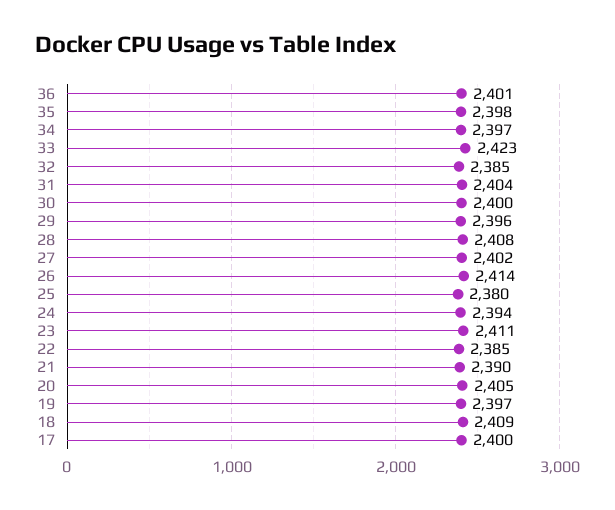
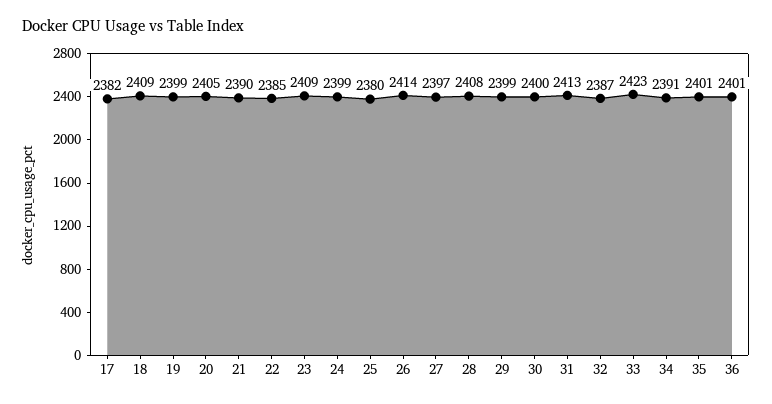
35: 2398 -> 2401
34: 2397 -> 2391
32: 2385 -> 2387
31: 2404 -> 2413
29: 2396 -> 2399
27: 2402 -> 2397
24: 2394 -> 2399
23: 2411 -> 2409
19: 2397 -> 2399
17: 2400 -> 2382

